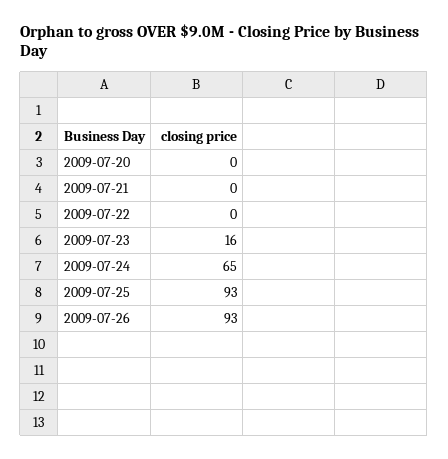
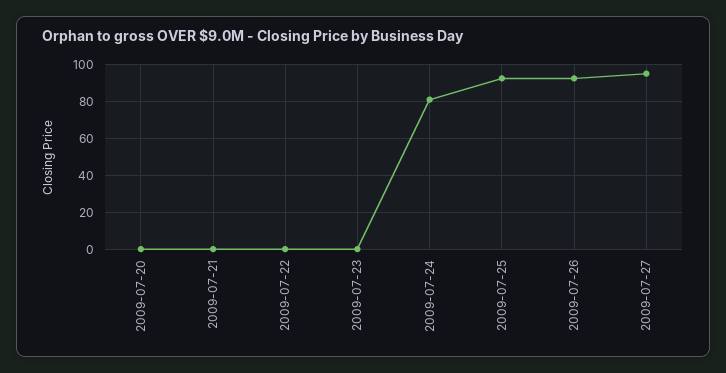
2009-07-23: 16 -> 0
2009-07-24: 65 -> 80
2009-07-27: none -> 95

